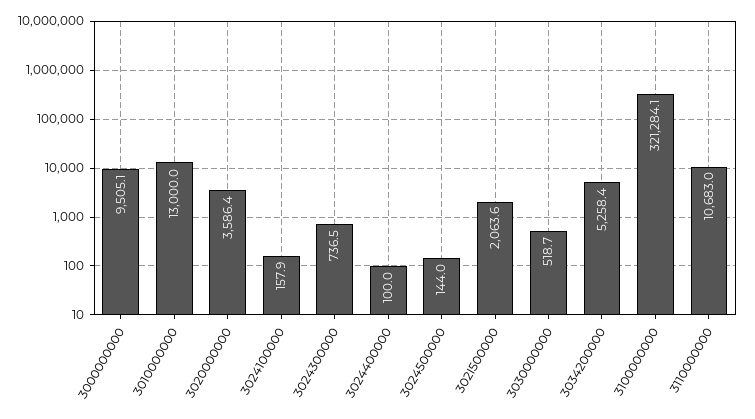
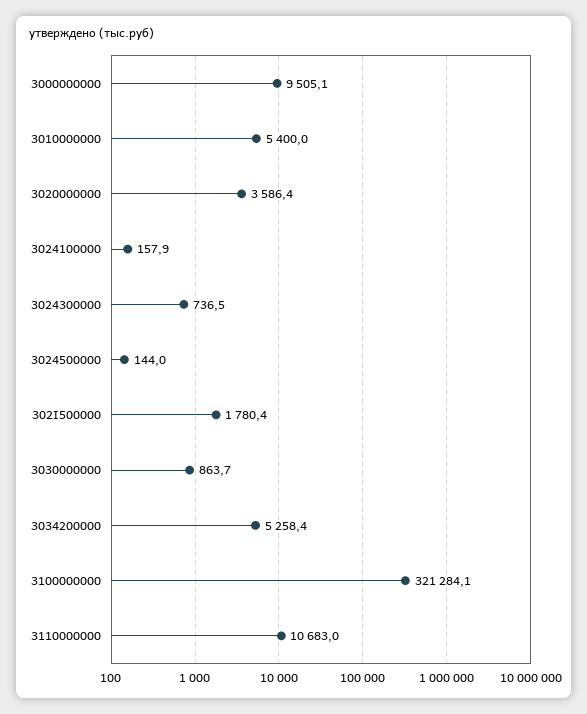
3010000000: 13000 -> 5400
3024400000: 100 -> none
302I500000: 2063.6 -> 1780.4
3030000000: 518.7 -> 863.7

